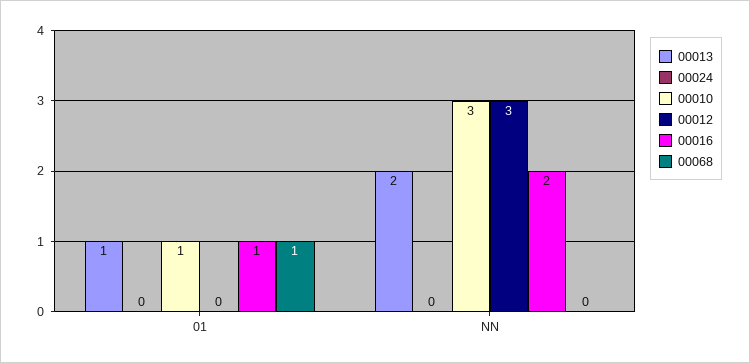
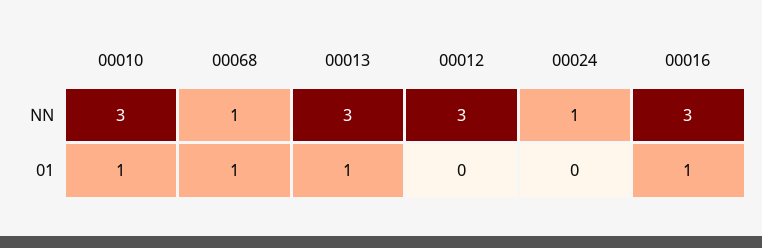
00013, NN: 2 -> 3
00024, NN: 0 -> 1
00016, NN: 2 -> 3
00068, NN: 0 -> 1

